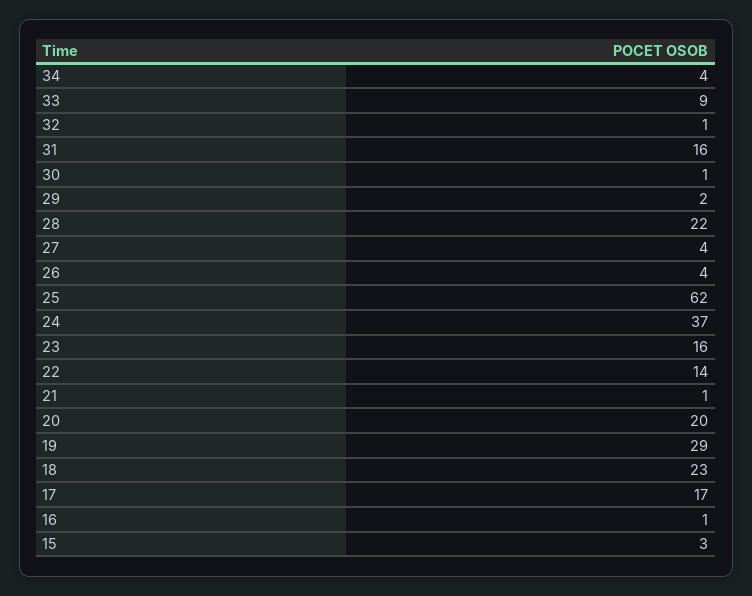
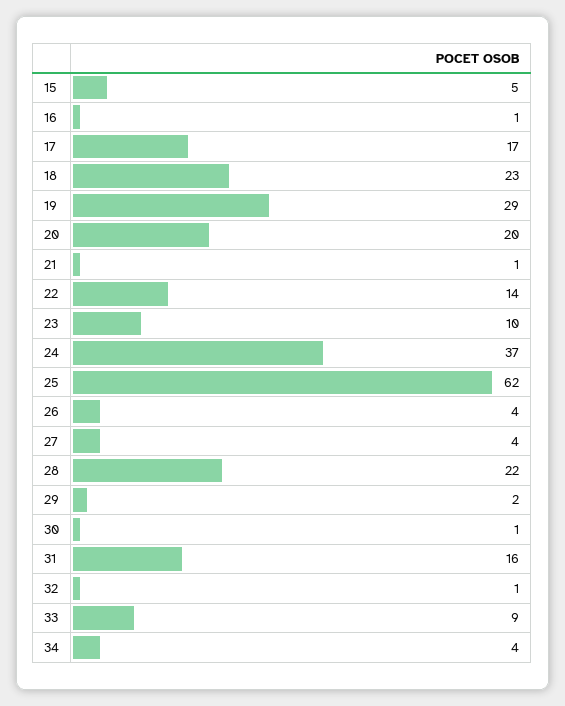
23: 16 -> 10
15: 3 -> 5

